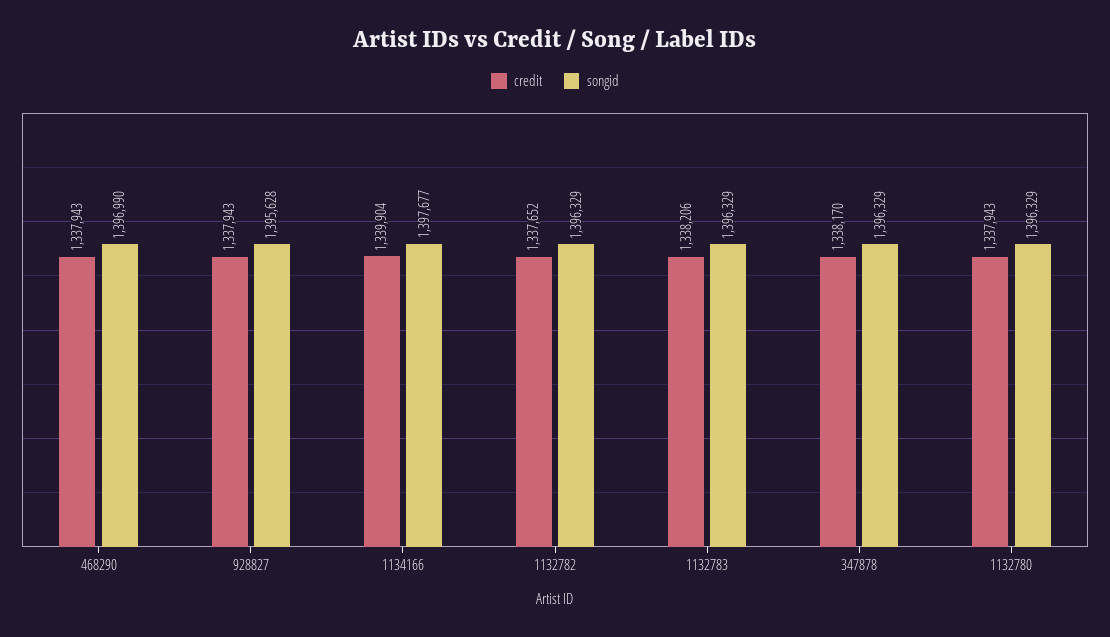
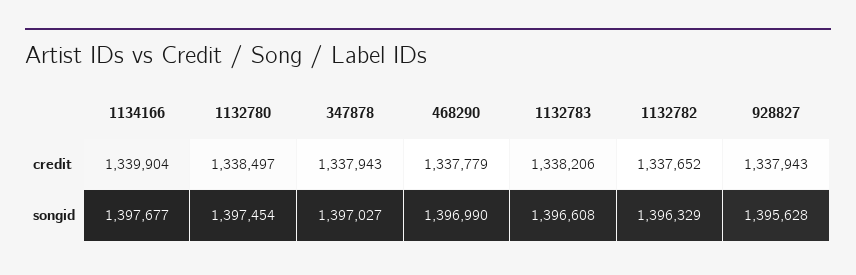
credit, 468290: 1337943 -> 1337779
songid, 1132783: 1396329 -> 1396608
credit, 347878: 1338170 -> 1337943
songid, 347878: 1396329 -> 1397027
credit, 1132780: 1337943 -> 1338497
songid, 1132780: 1396329 -> 1397454

